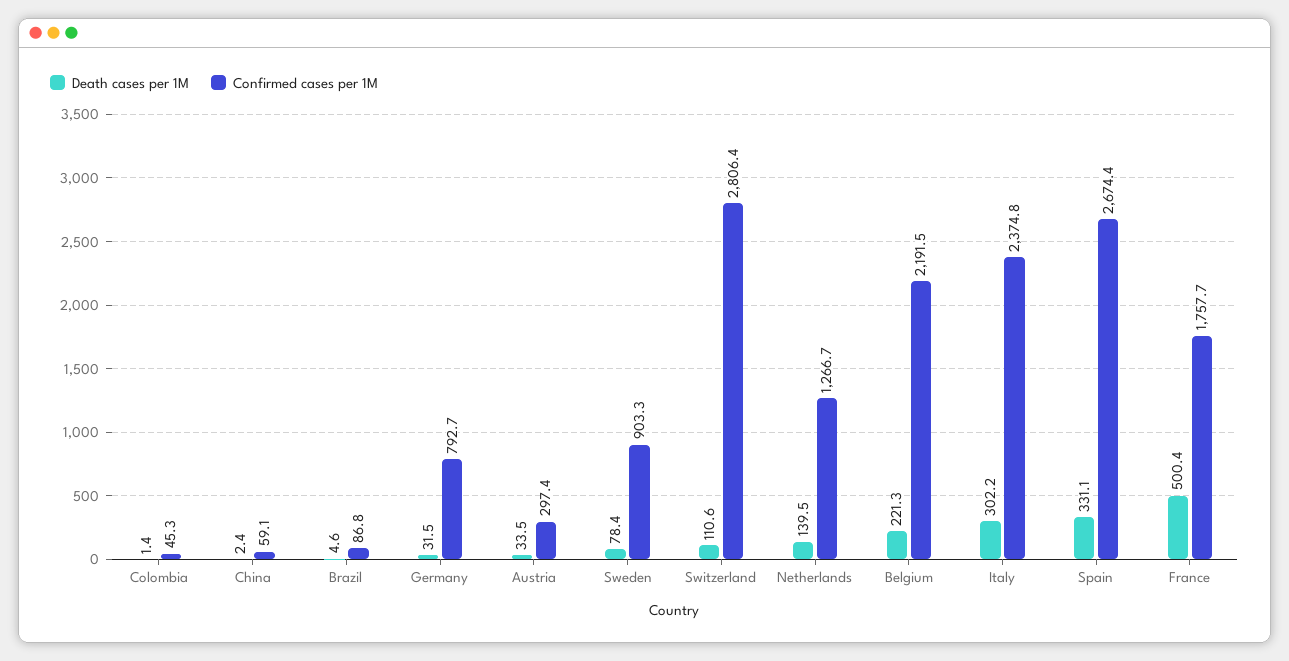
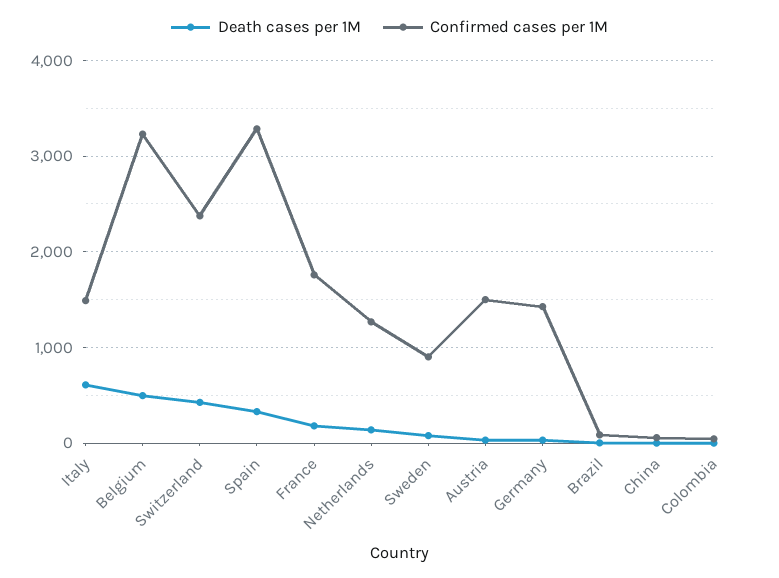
Confirmed cases per 1M, Germany: 792.7 -> 1400
Confirmed cases per 1M, Austria: 297.4 -> 1500
Death cases per 1M, Switzerland: 110.6 -> 400
Confirmed cases per 1M, Switzerland: 2806.4 -> 2400
Death cases per 1M, Belgium: 221.3 -> 500
Confirmed cases per 1M, Belgium: 2191.5 -> 3200
Death cases per 1M, Italy: 302.2 -> 600
Confirmed cases per 1M, Italy: 2374.8 -> 1500
Confirmed cases per 1M, Spain: 2674.4 -> 3300
Death cases per 1M, France: 500.4 -> 200

